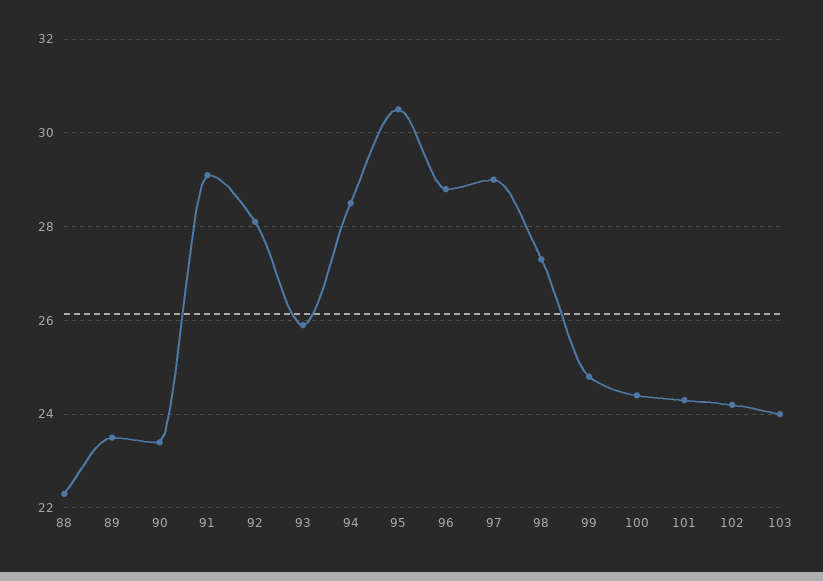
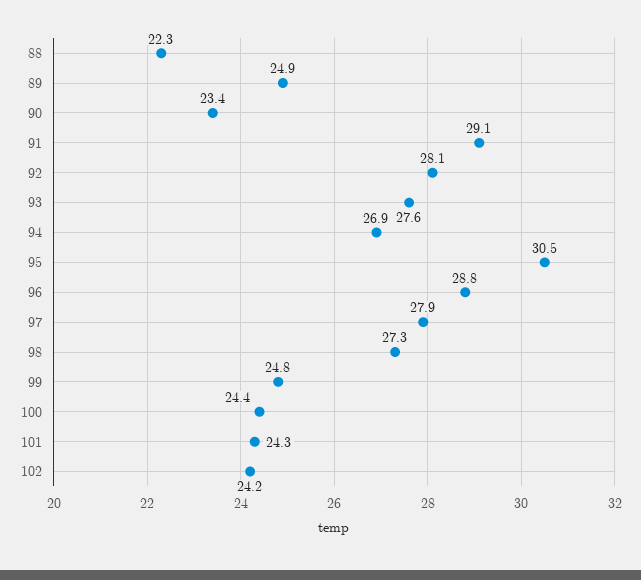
89: 23.5 -> 24.9
93: 26 -> 27.6
94: 28.5 -> 26.9
97: 29 -> 27.9
103: 24 -> none

